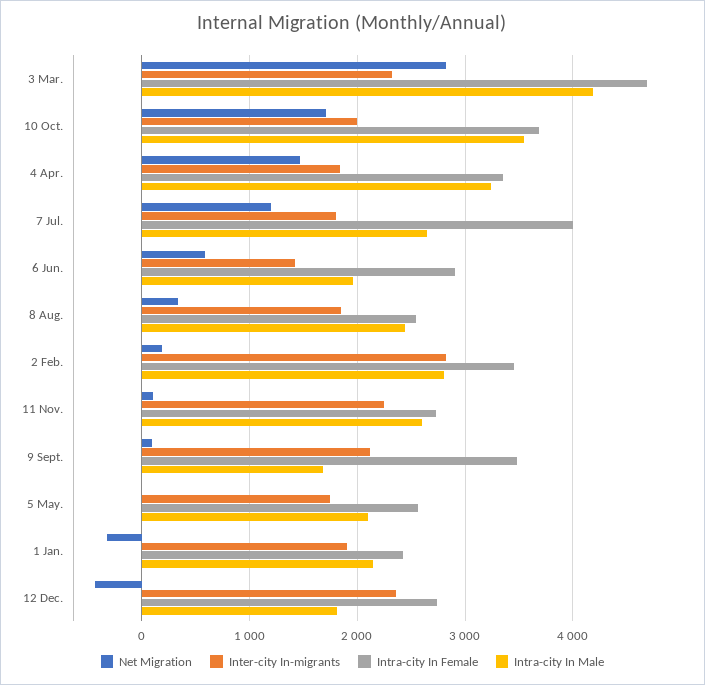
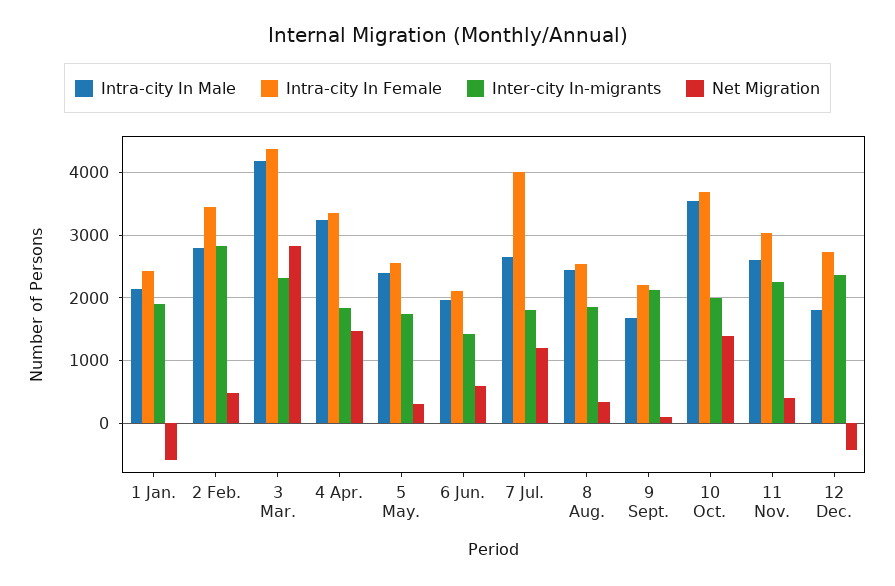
Intra-city In Female, 3 Mar.: 4700 -> 4400
Net Migration, 10 Oct.: 1700 -> 1400
Intra-city In Female, 6 Jun.: 2900 -> 2100
Net Migration, 2 Feb.: 200 -> 500
Net Migration, 11 Nov.: 100 -> 400
Intra-city In Female, 11 Nov.: 2700 -> 3000
Intra-city In Female, 9 Sept.: 3500 -> 2200
Net Migration, 5 May.: 0 -> 300
Intra-city In Male, 5 May.: 2100 -> 2400
Net Migration, 1 Jan.: -300 -> -600

